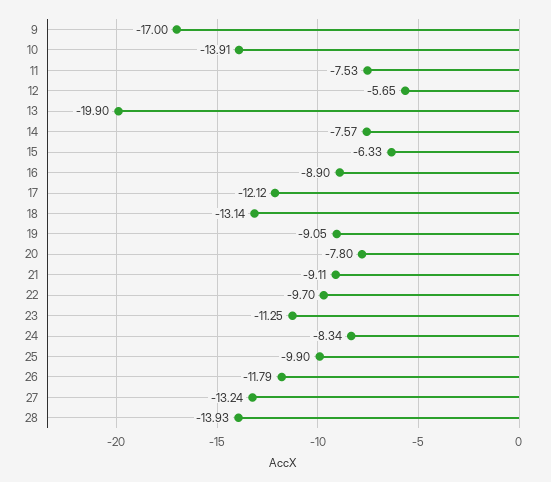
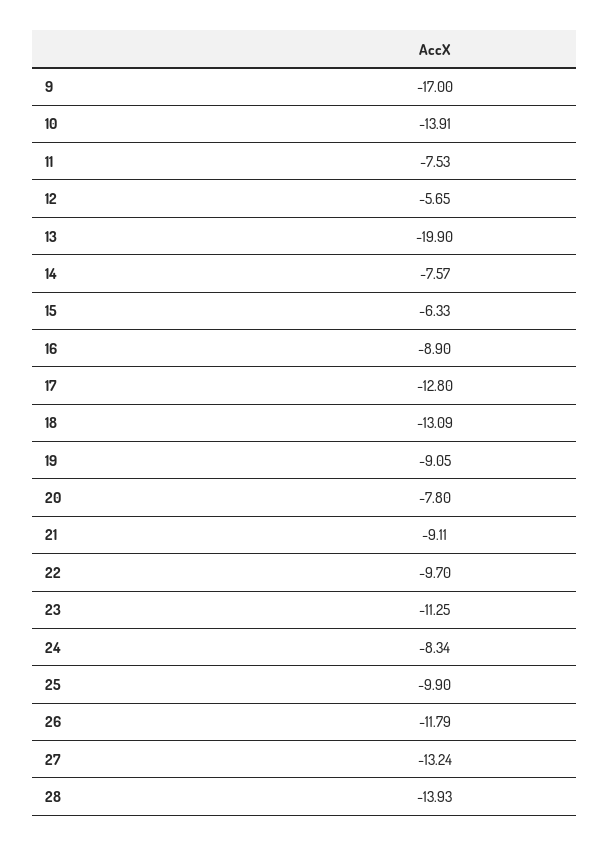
17: -12.12 -> -12.8
18: -13.14 -> -13.09

